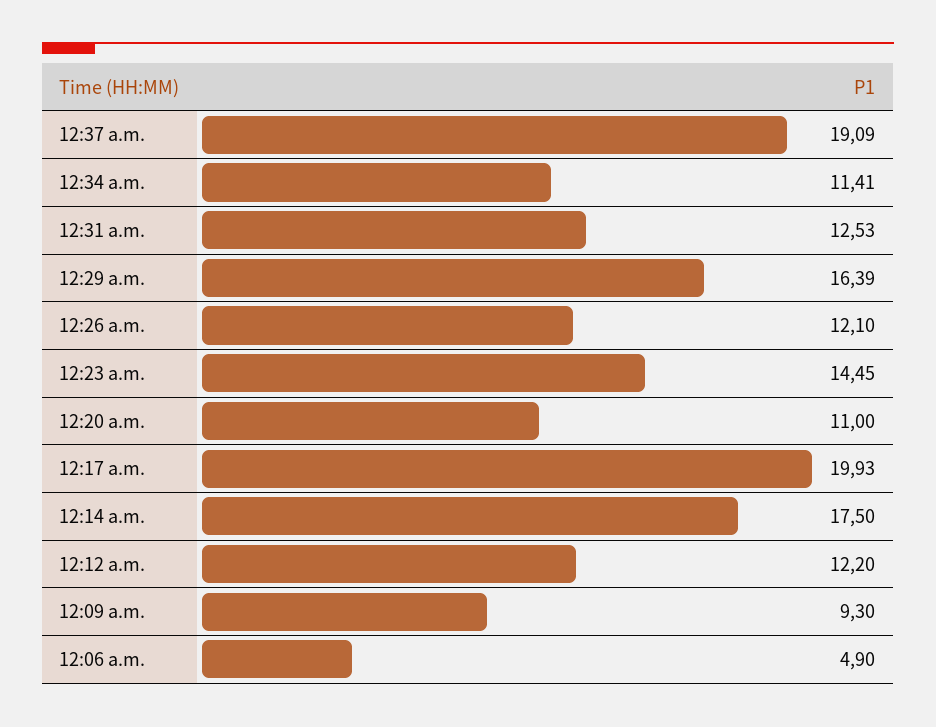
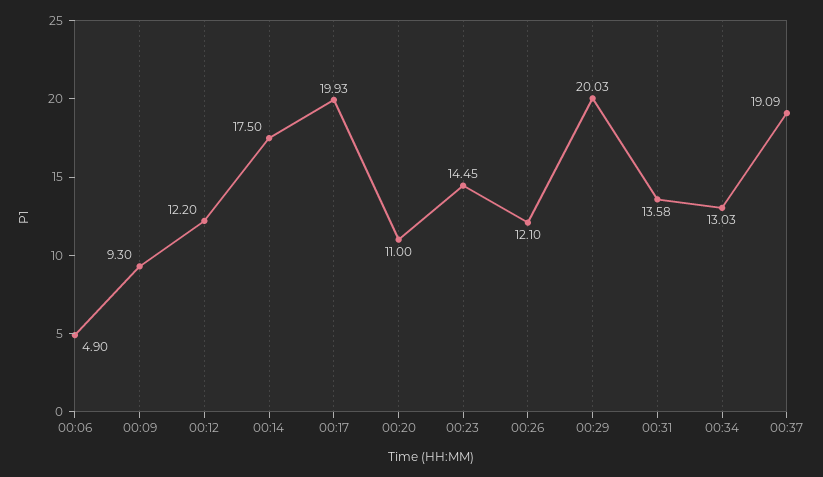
12:34 a.m.: 11.41 -> 13.03
12:31 a.m.: 12.53 -> 13.58
12:29 a.m.: 16.39 -> 20.03

